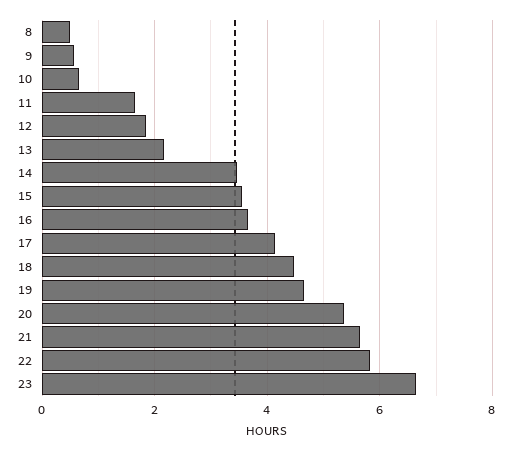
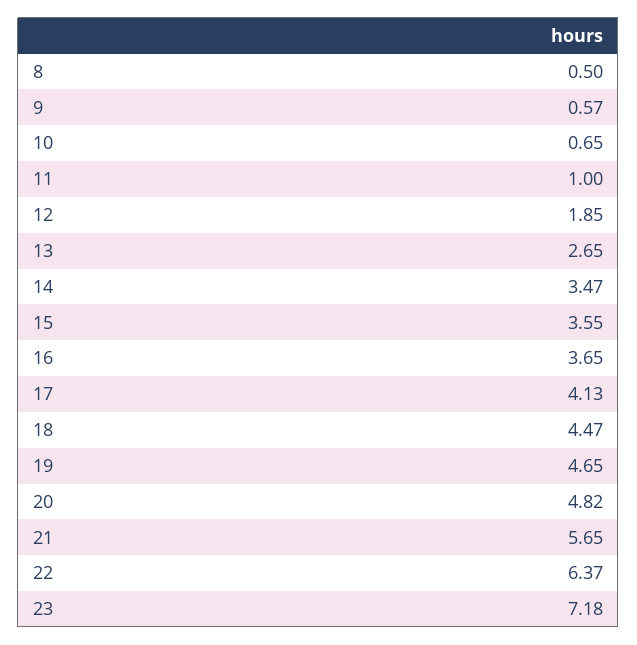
11: 1.6 -> 1
13: 2.2 -> 2.65
20: 5.4 -> 4.82
22: 5.8 -> 6.37
23: 6.6 -> 7.18

